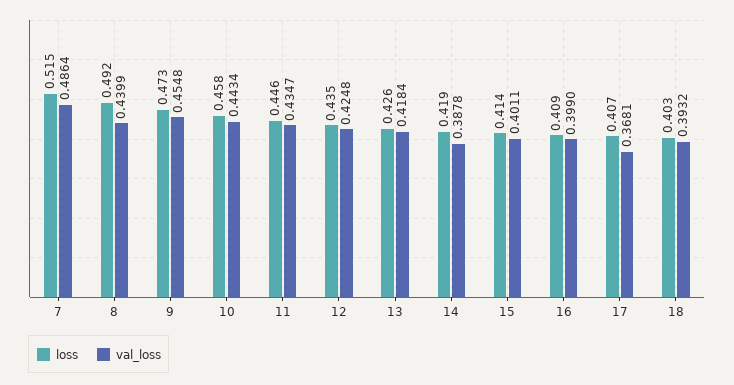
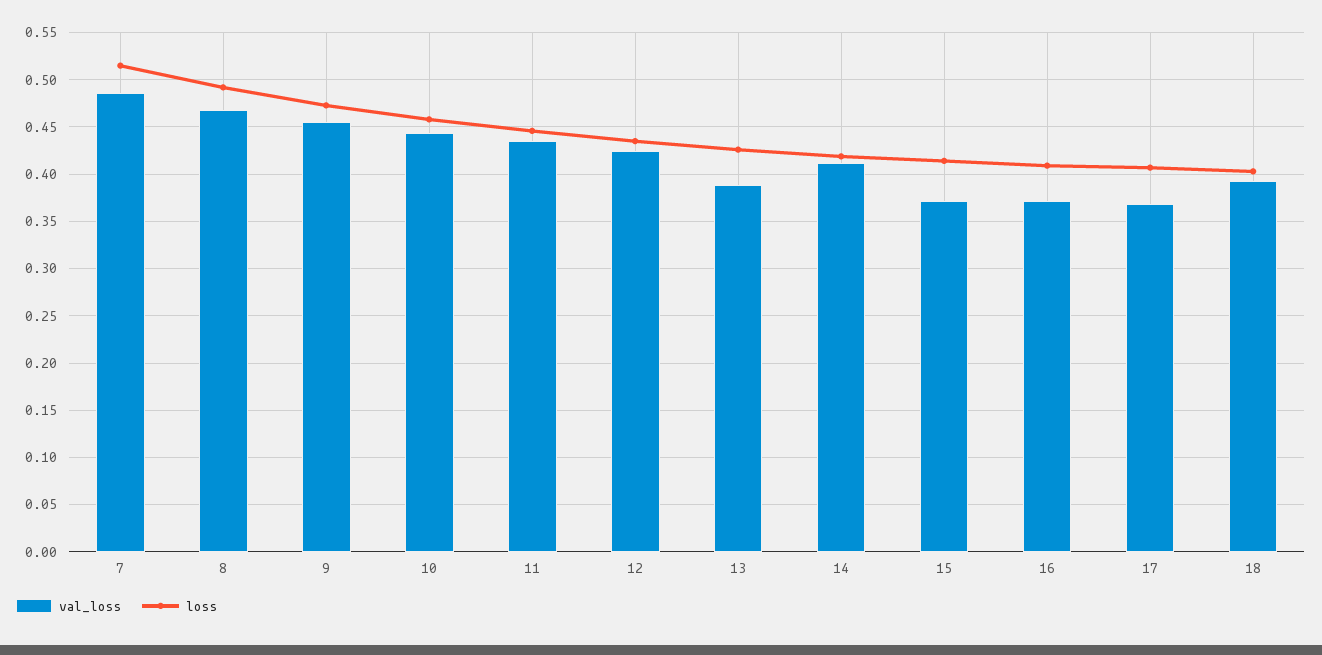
val_loss, 8: 0.4399 -> 0.47
val_loss, 13: 0.4184 -> 0.39
val_loss, 14: 0.3878 -> 0.41
val_loss, 15: 0.4011 -> 0.37
val_loss, 16: 0.399 -> 0.37

